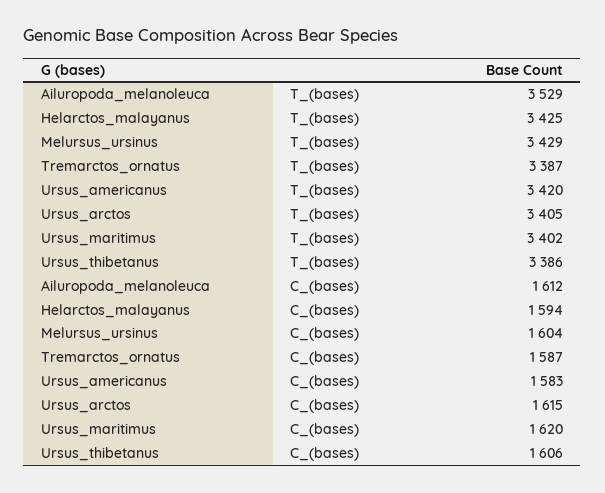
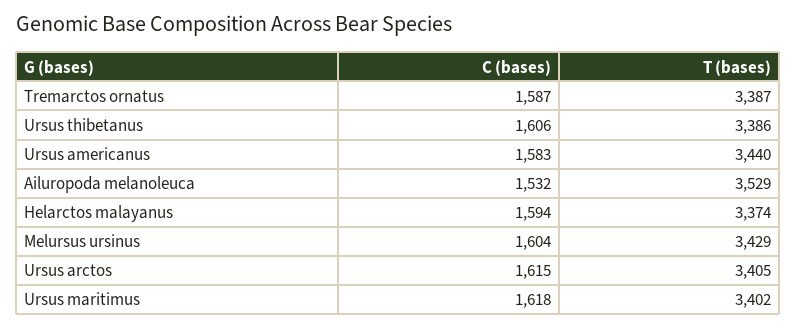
Helarctos_malayanus, T_(bases): 3425 -> 3374
Ursus_americanus, T_(bases): 3420 -> 3440
Ailuropoda_melanoleuca, C_(bases): 1612 -> 1532
Ursus_maritimus, C_(bases): 1620 -> 1618

